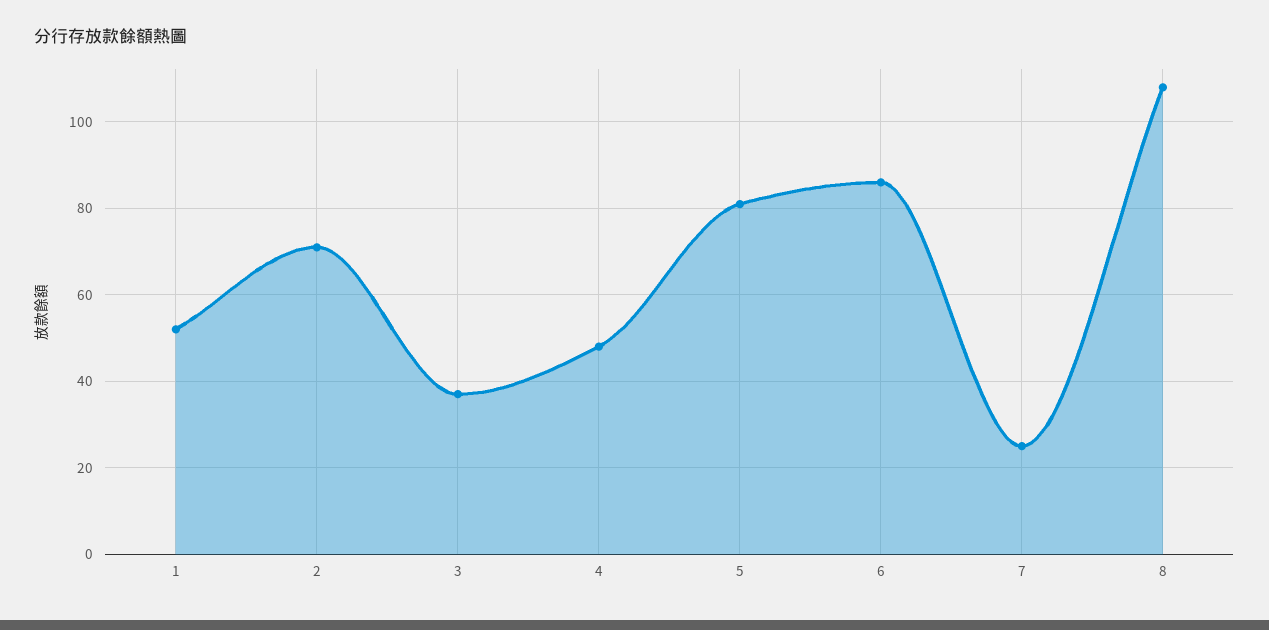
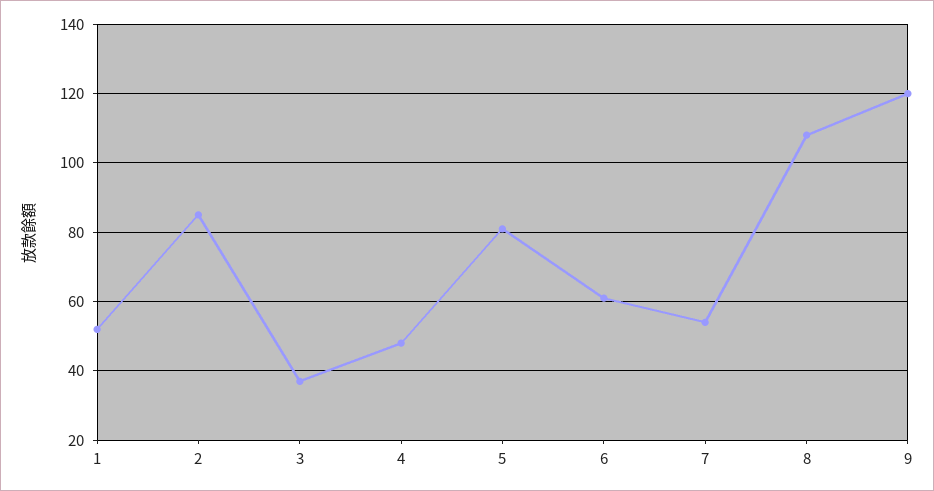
2: 70 -> 85
6: 85 -> 60
7: 25 -> 55
9: none -> 120

